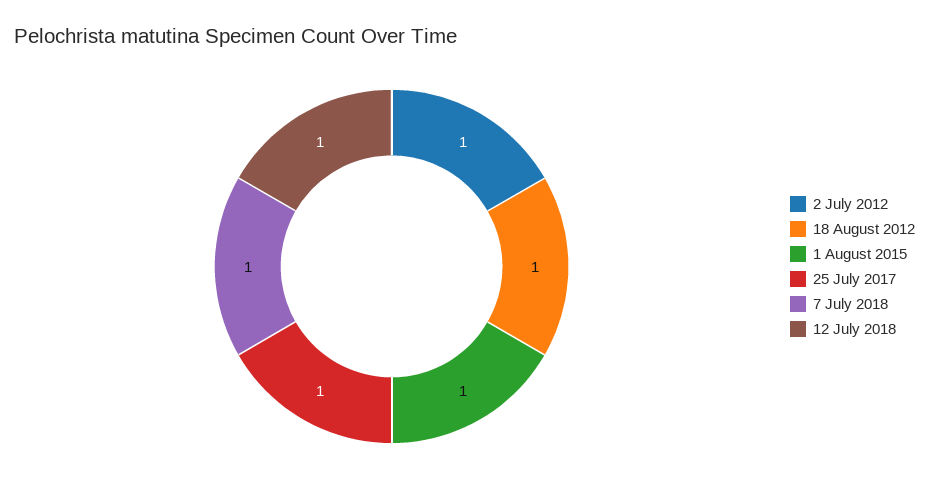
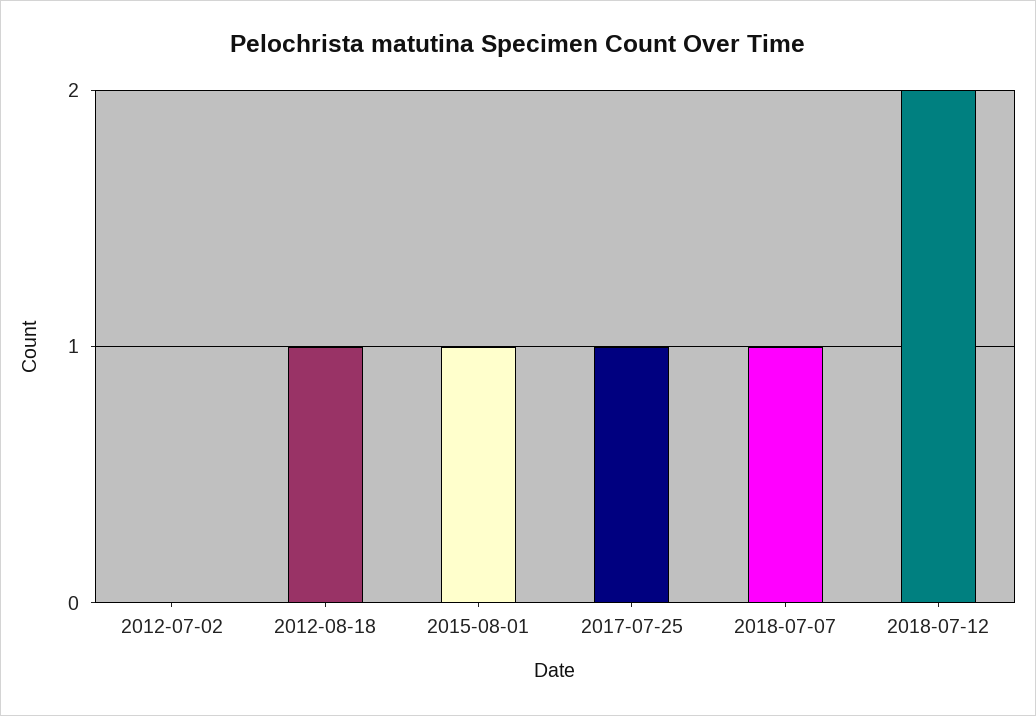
2 July 2012: 1 -> 0
12 July 2018: 1 -> 2

